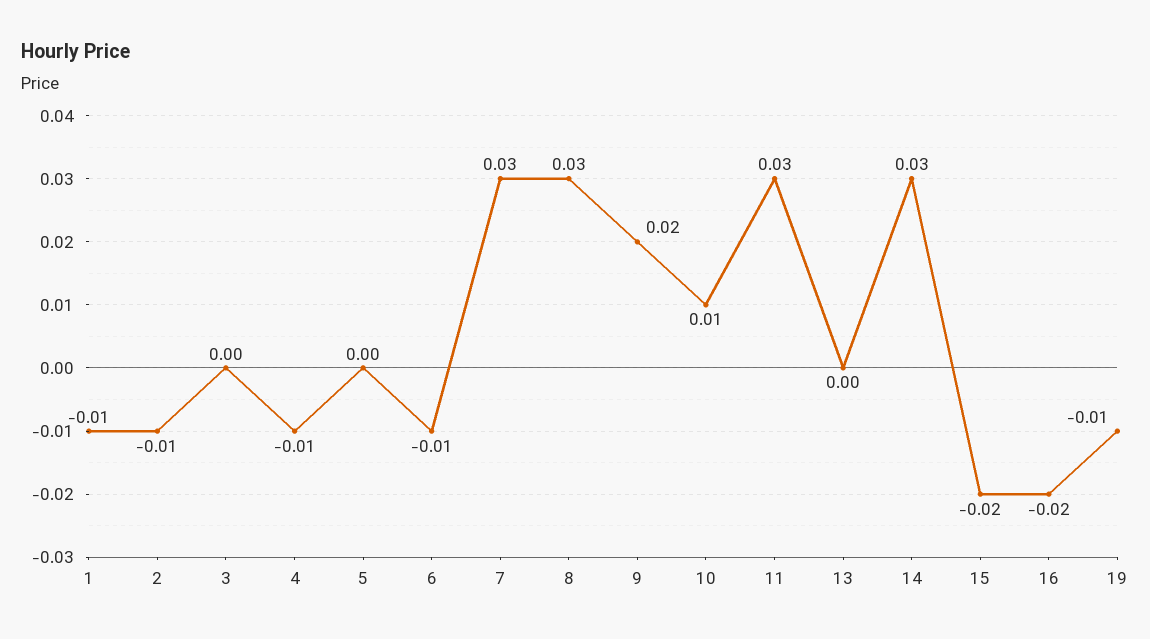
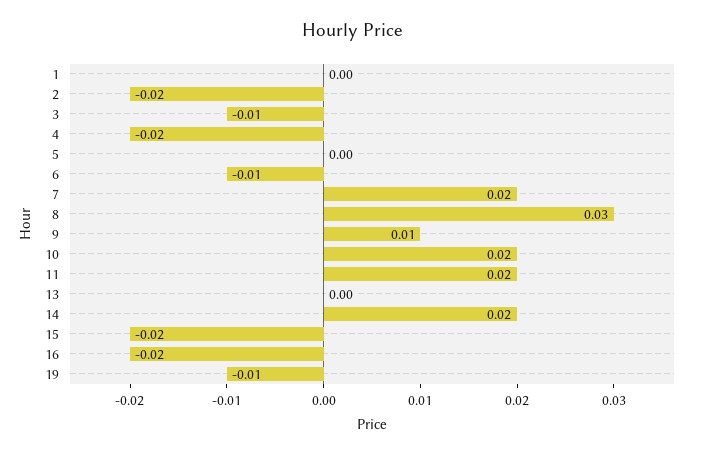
1: -0.01 -> 0
2: -0.01 -> -0.02
3: 0 -> -0.01
4: -0.01 -> -0.02
7: 0.03 -> 0.02
9: 0.02 -> 0.01
10: 0.01 -> 0.02
11: 0.03 -> 0.02
14: 0.03 -> 0.02

